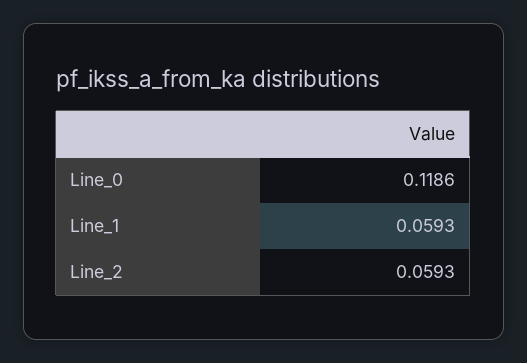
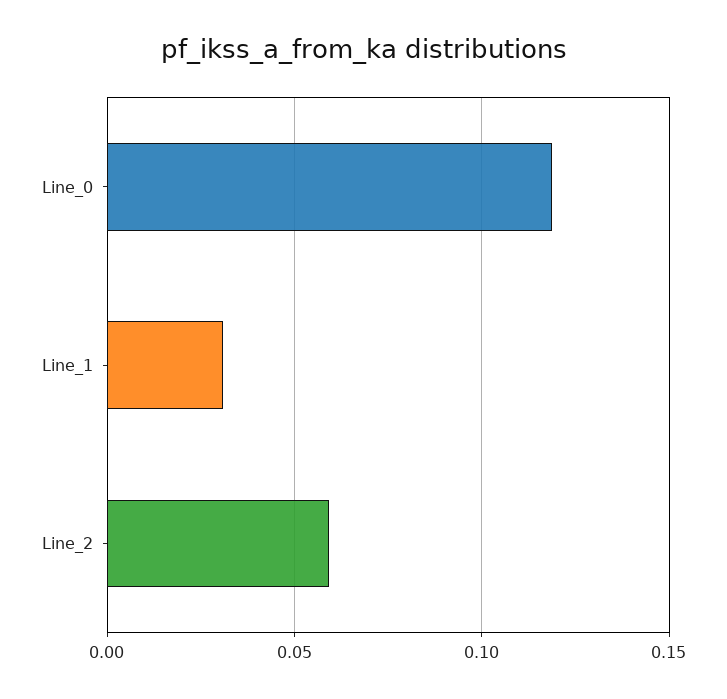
Line_1: 0.0593 -> 0.03

